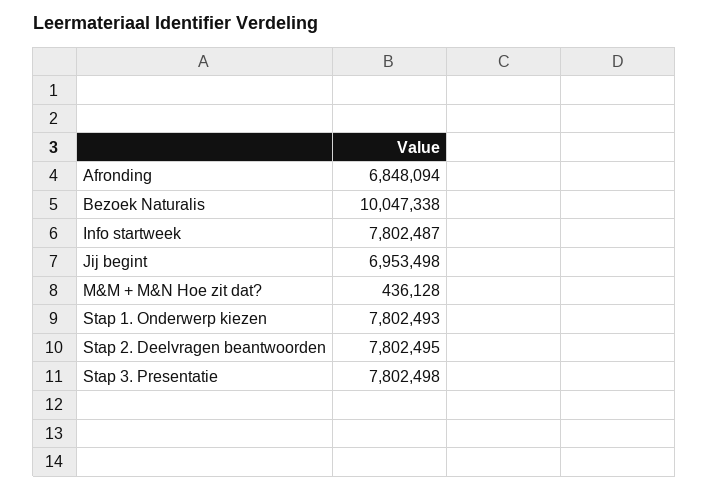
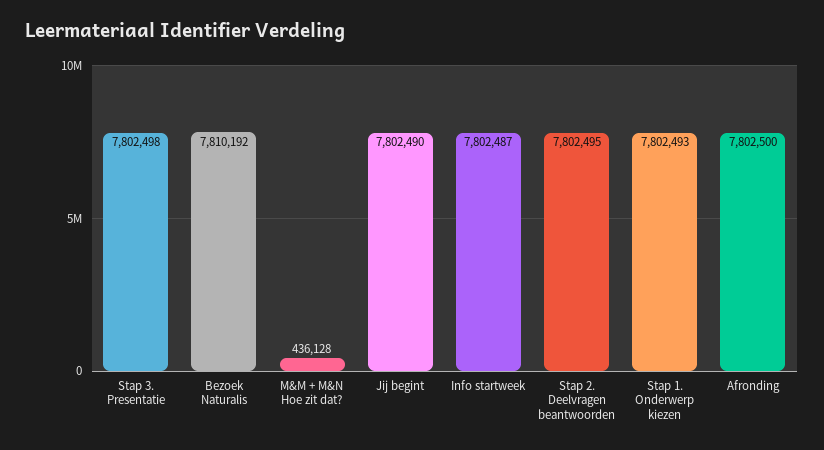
Afronding: 6848094 -> 7802500
Bezoek Naturalis: 10047338 -> 7810192
Jij begint: 6953498 -> 7802490

